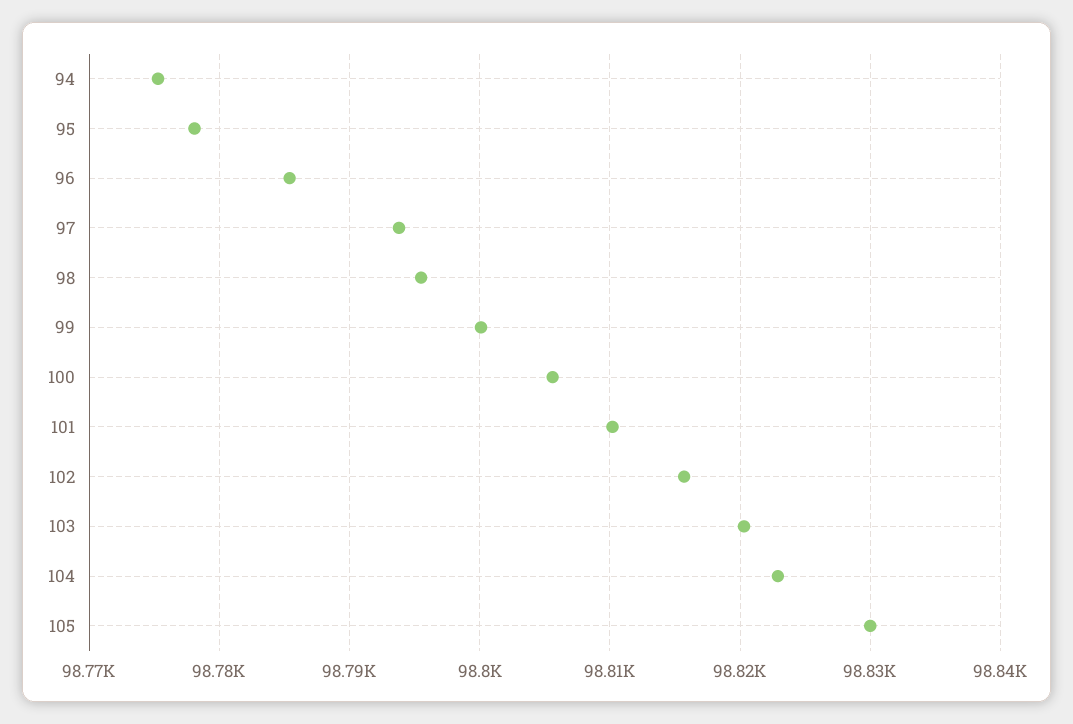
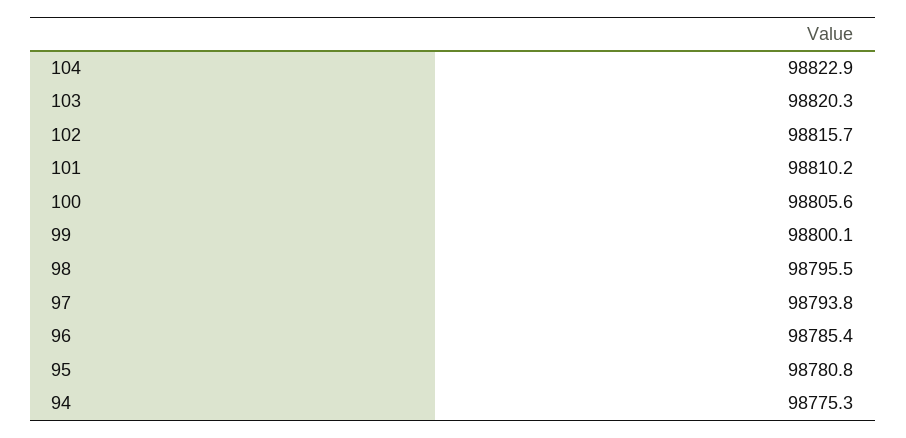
95: 98778 -> 98780.8
105: 98830 -> none

